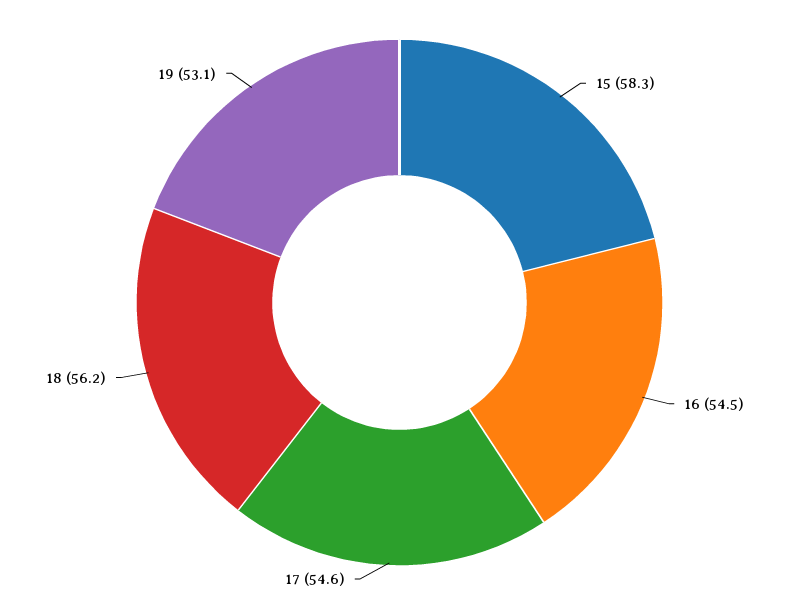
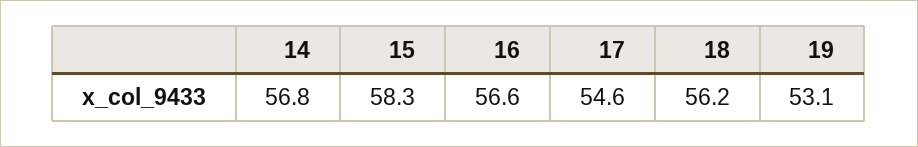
16: 54.5 -> 56.6
14: none -> 56.8

